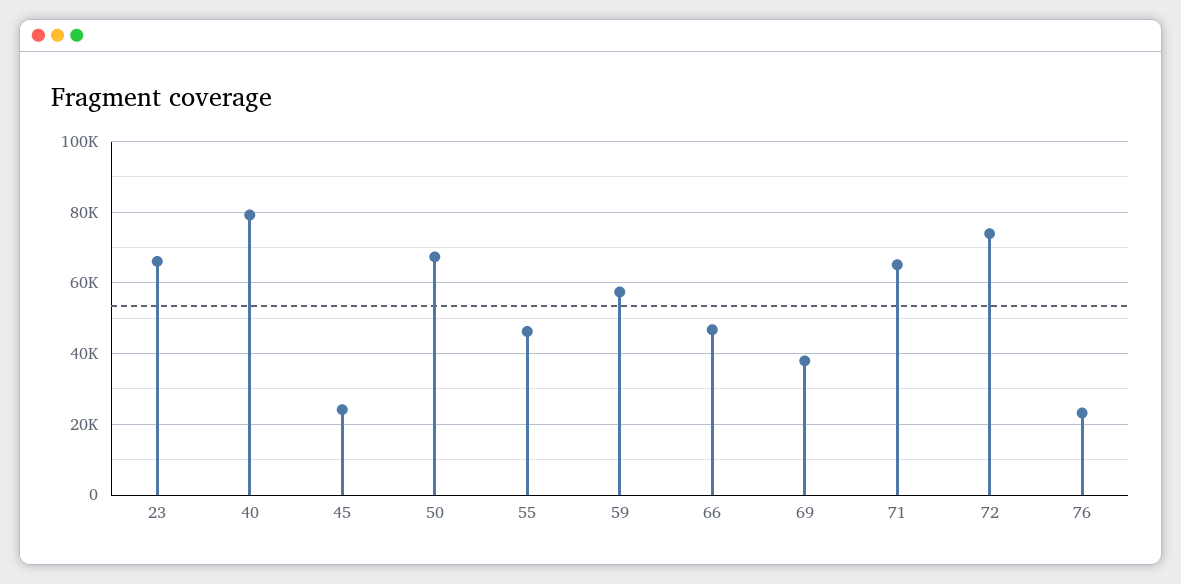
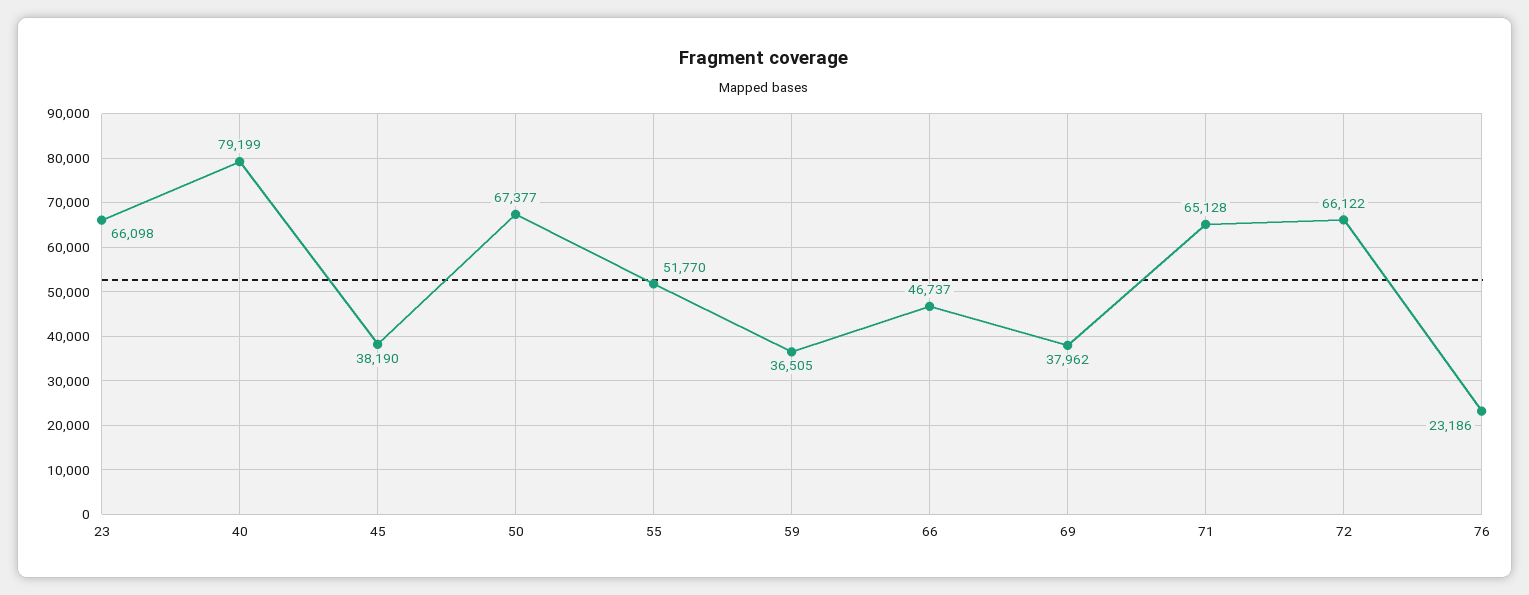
45: 24000 -> 38190
55: 46000 -> 51770
59: 58000 -> 36505
72: 74000 -> 66122

